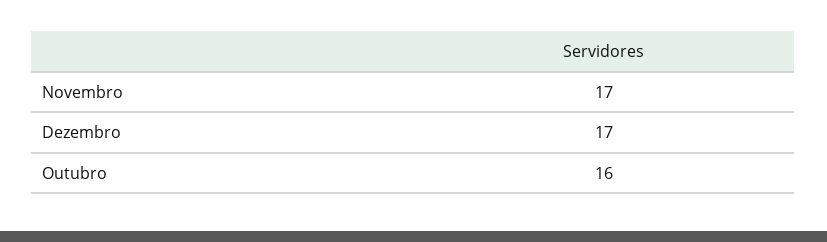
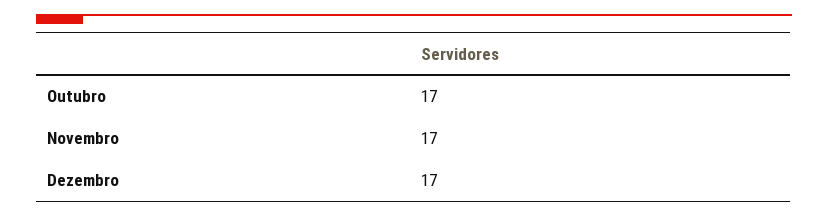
Outubro: 16 -> 17

